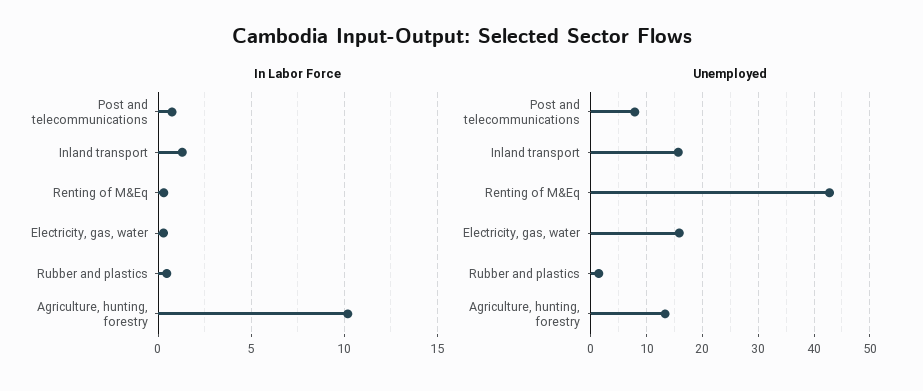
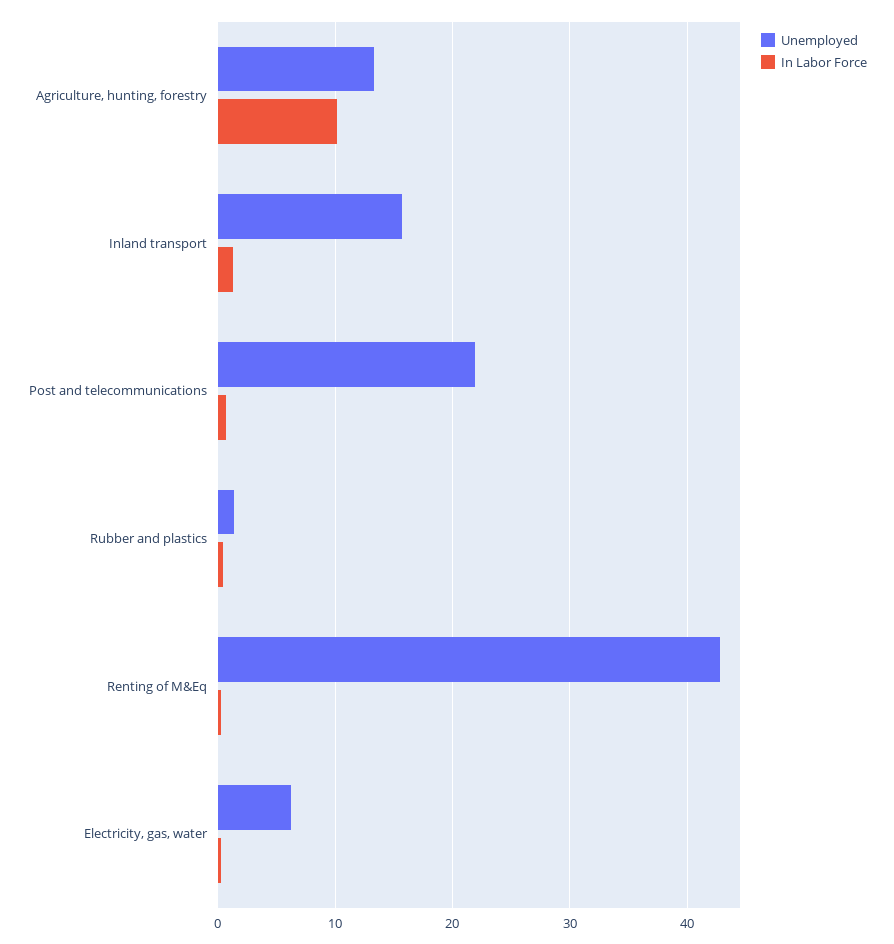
Unemployed, Post and telecommunications: 8 -> 22
Unemployed, Electricity, gas, water: 16 -> 6

